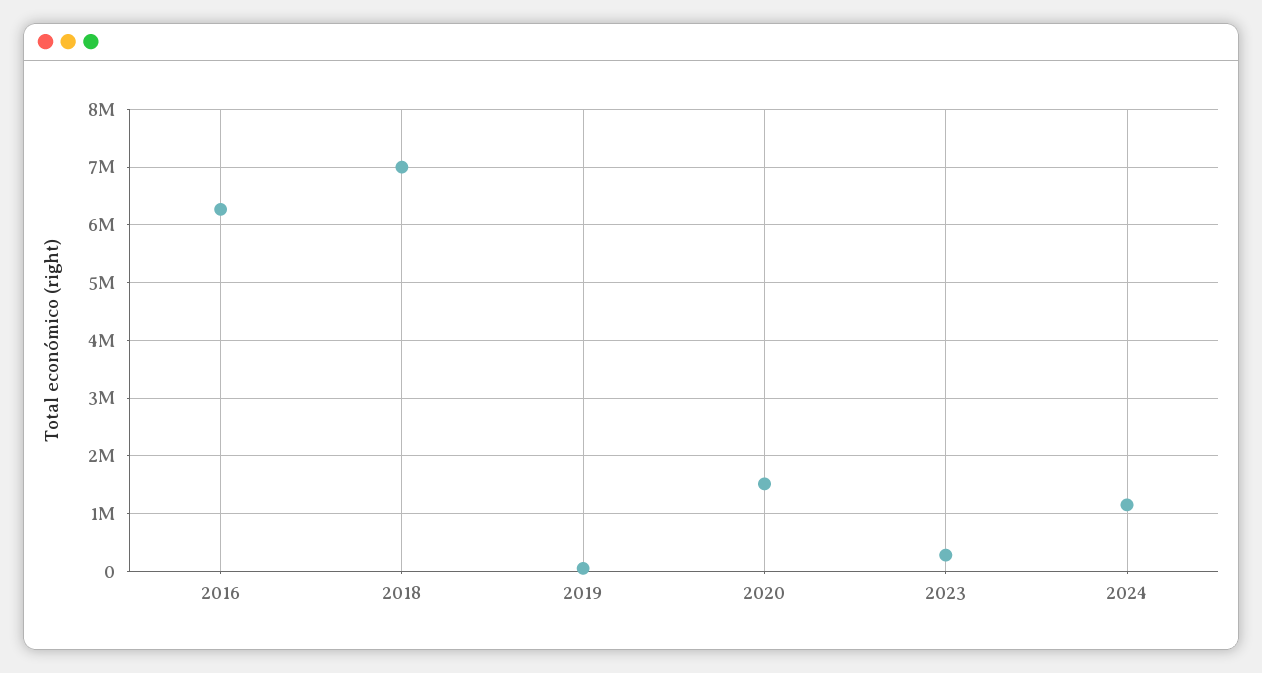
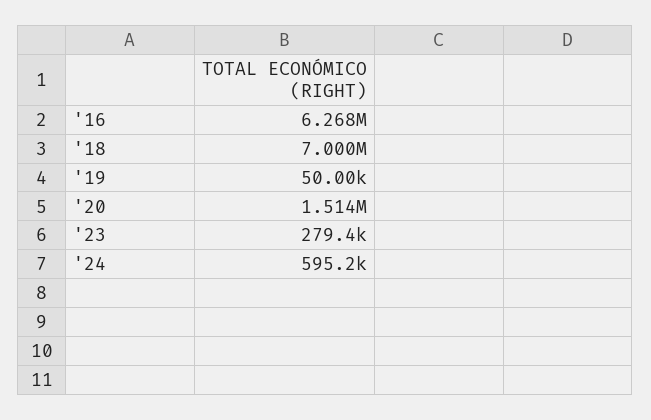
2024: 1200000 -> 595200

